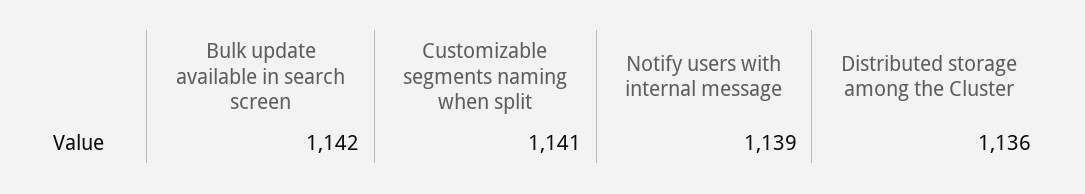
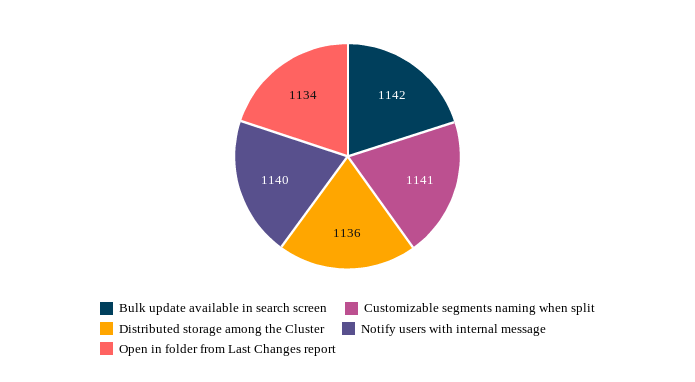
Notify users with internal message: 1139 -> 1140
Open in folder from Last Changes report: none -> 1134

